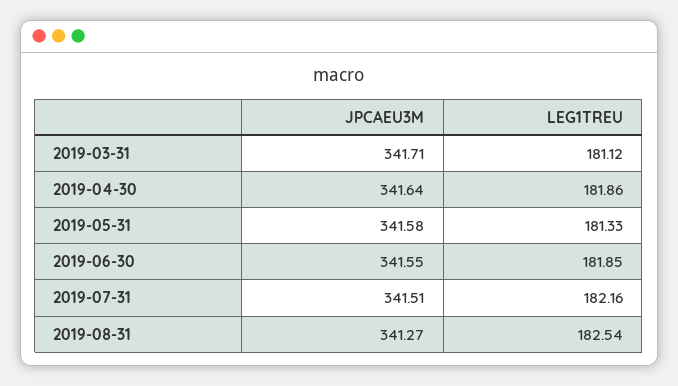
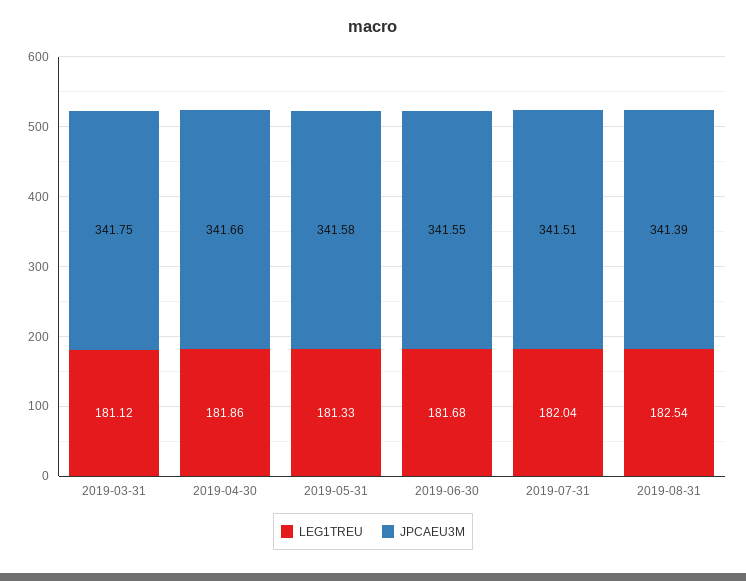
JPCAEU3M, 2019-03-31: 341.71 -> 341.75
JPCAEU3M, 2019-04-30: 341.64 -> 341.66
LEG1TREU, 2019-06-30: 181.85 -> 181.68
LEG1TREU, 2019-07-31: 182.16 -> 182.04
JPCAEU3M, 2019-08-31: 341.27 -> 341.39

